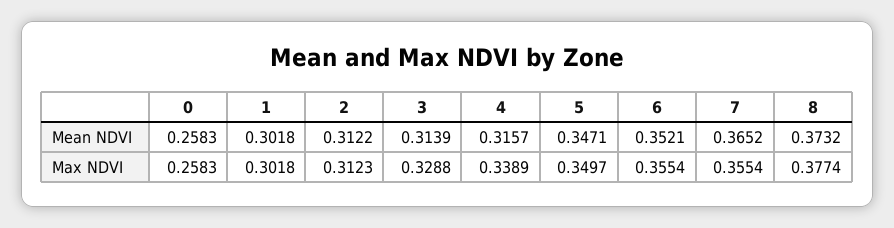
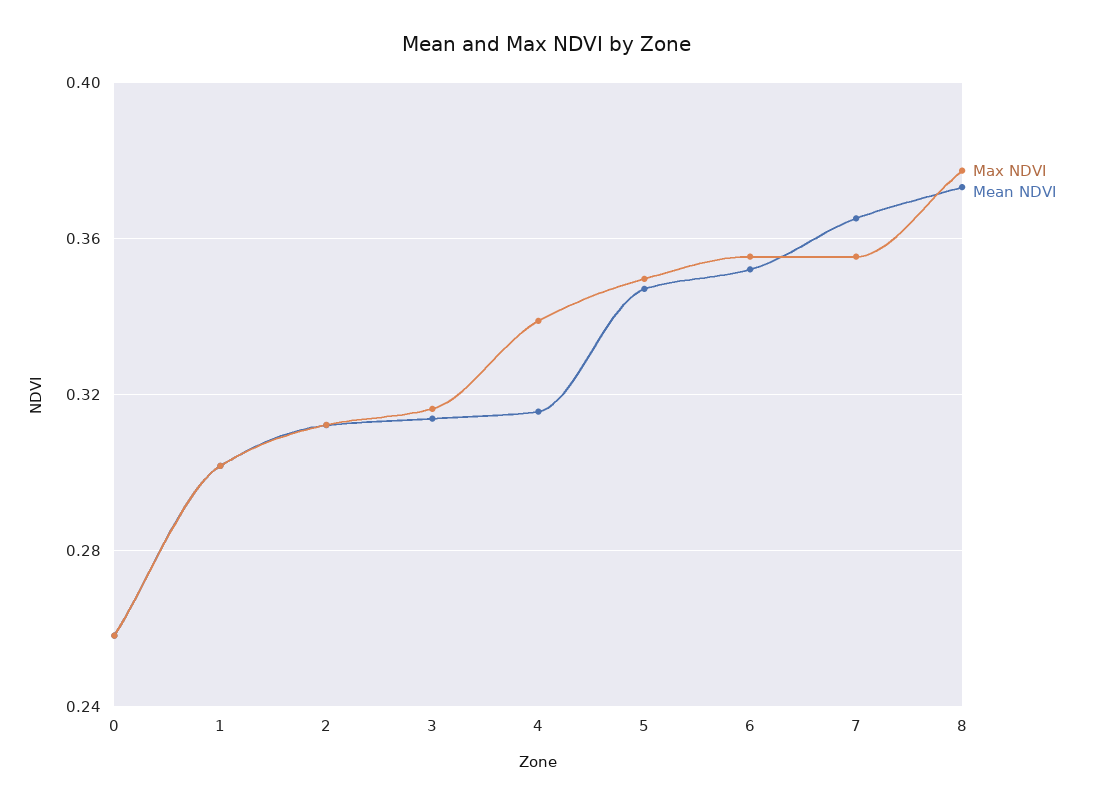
Max NDVI, 3: 0.3288 -> 0.315

